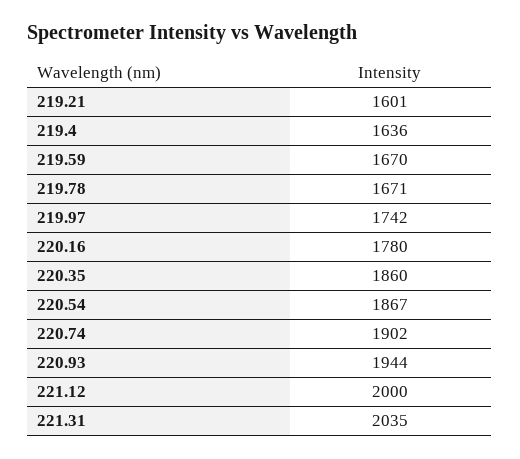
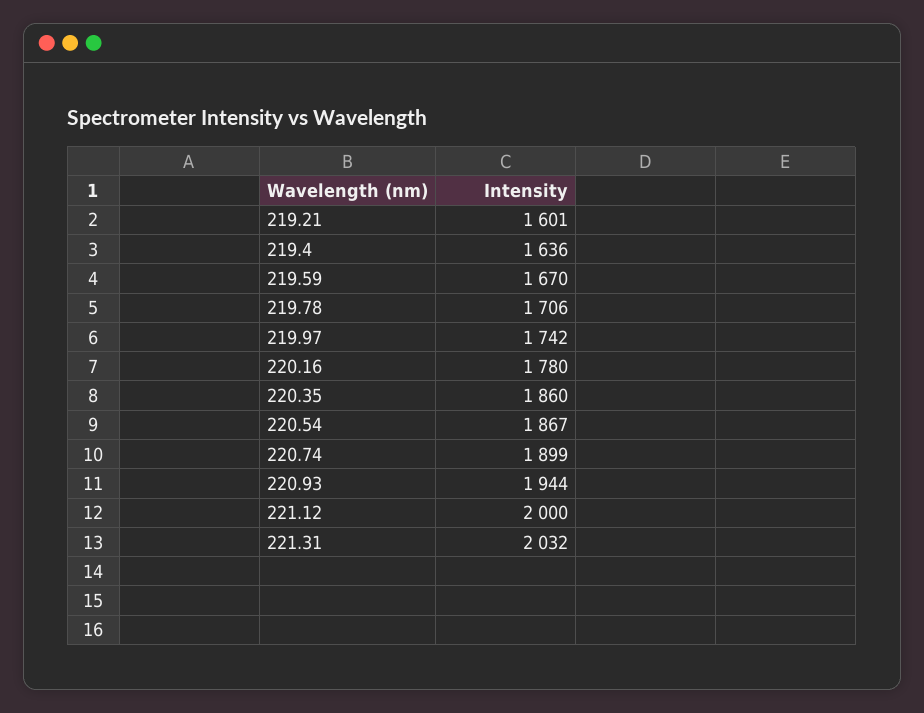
219.78: 1671 -> 1706
220.74: 1902 -> 1899
221.31: 2035 -> 2032

